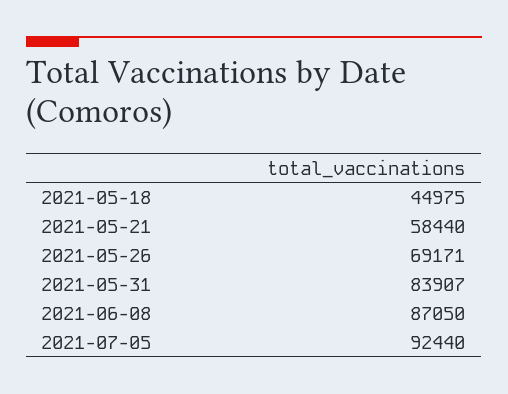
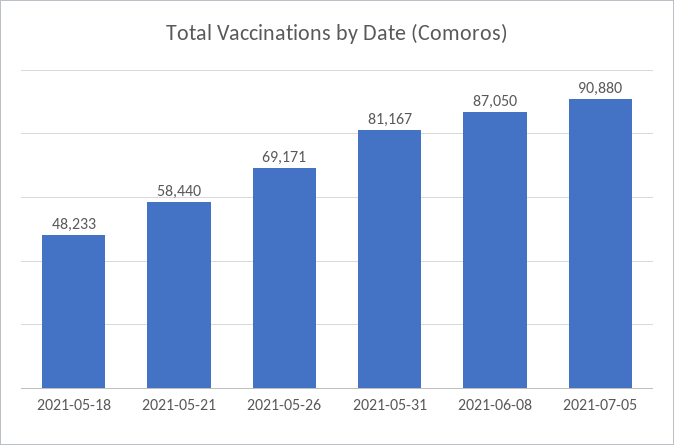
2021-05-18: 44975 -> 48233
2021-05-31: 83907 -> 81167
2021-07-05: 92440 -> 90880

